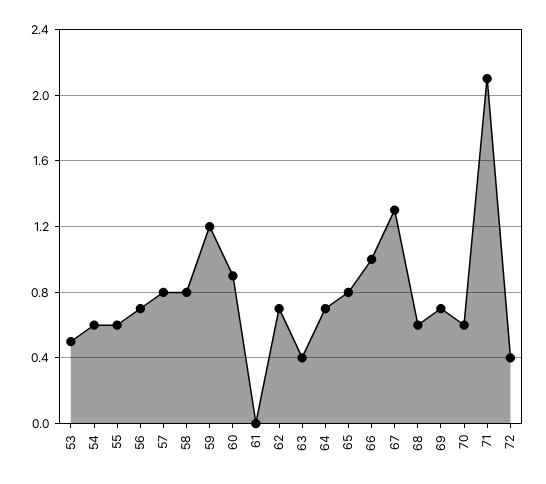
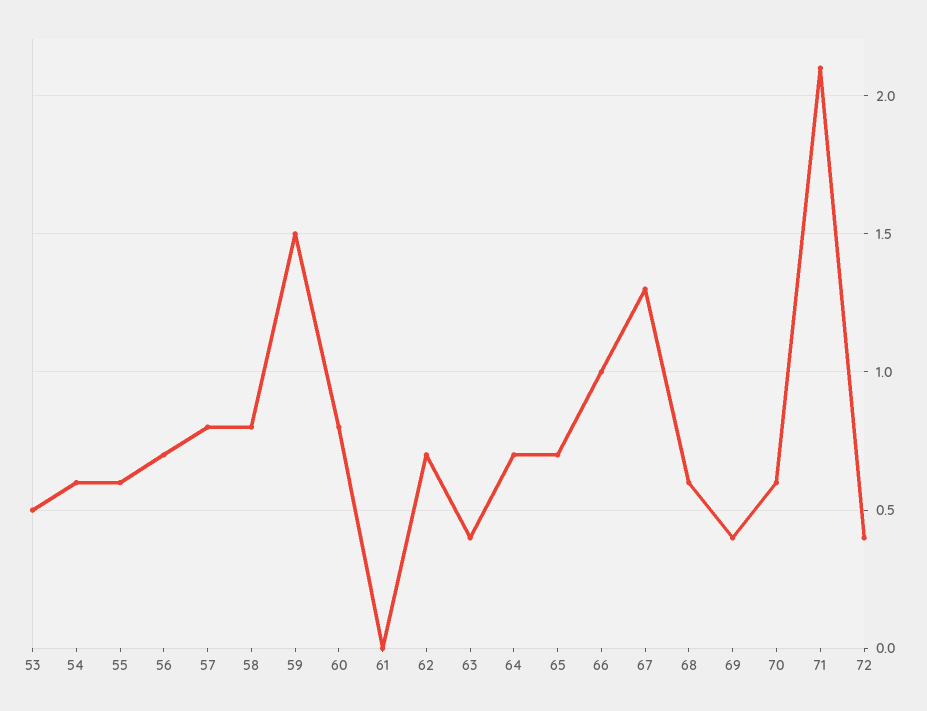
59: 1.2 -> 1.5
60: 0.9 -> 0.8
65: 0.8 -> 0.7
69: 0.7 -> 0.4

